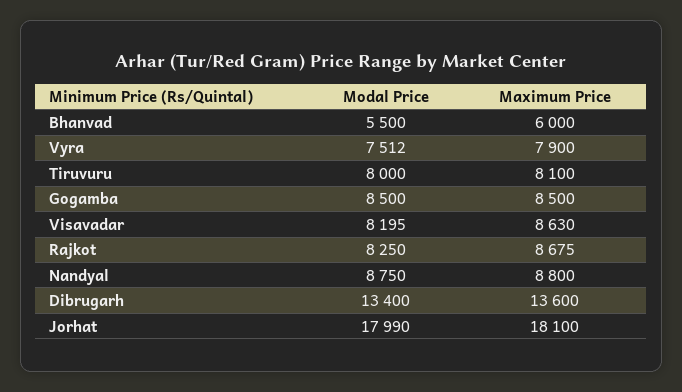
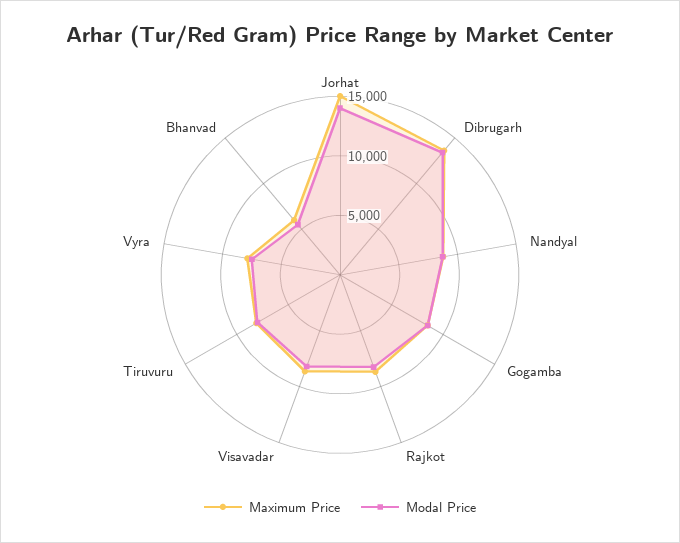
Modal Price, Jorhat: 17990 -> 14000
Maximum Price, Jorhat: 18100 -> 15000

